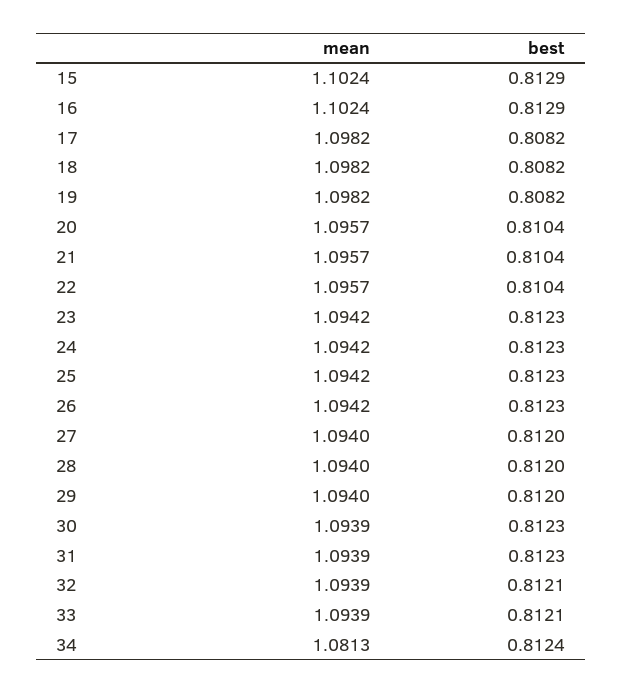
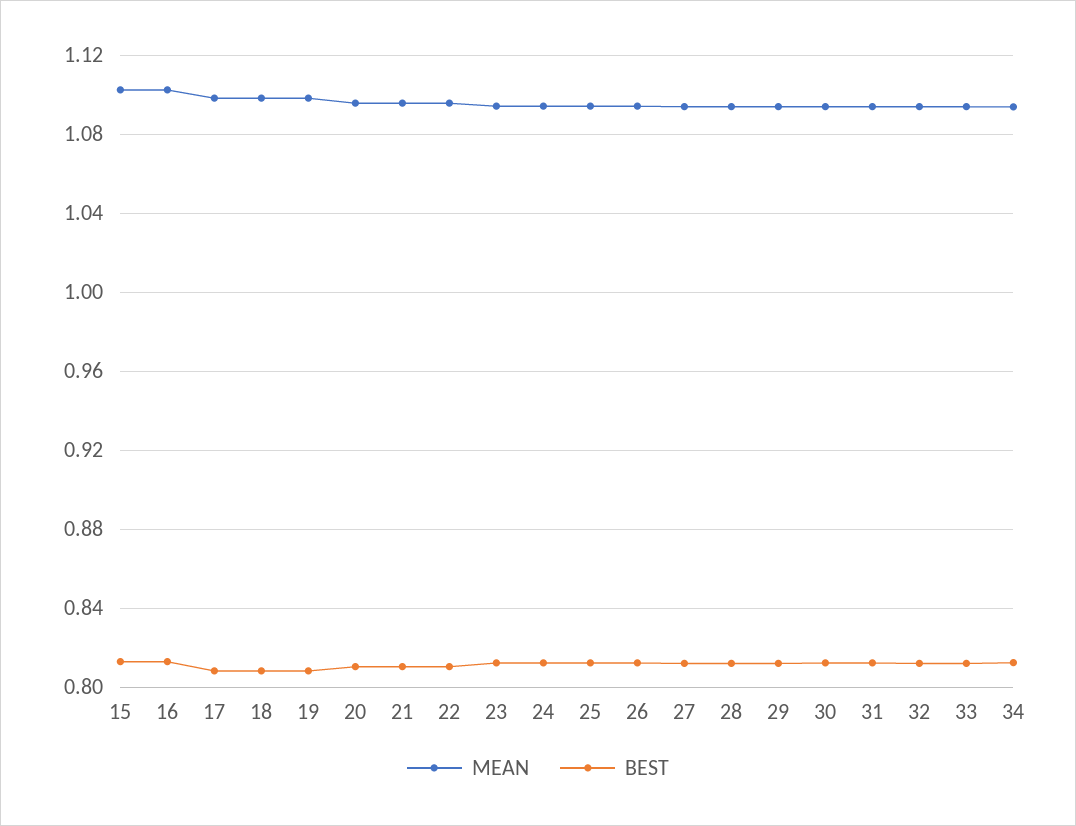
mean, 34: 1.0813 -> 1.095

